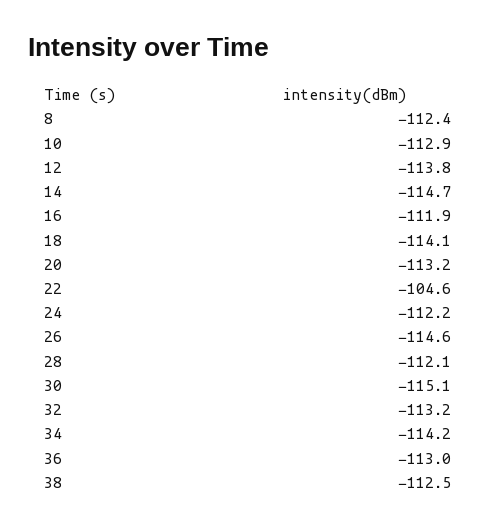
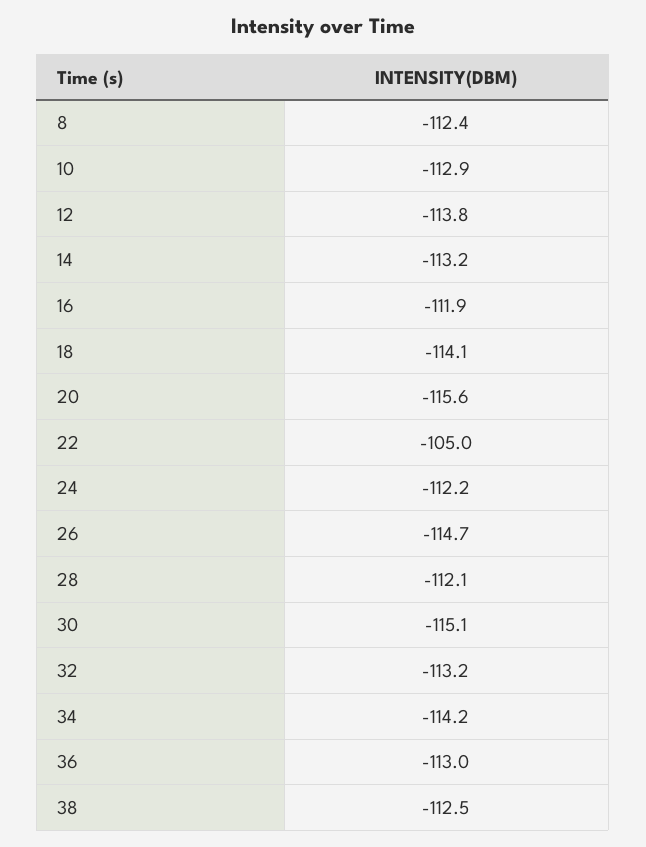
14: -114.7 -> -113.2
20: -113.2 -> -115.6
22: -104.6 -> -105
26: -114.6 -> -114.7

